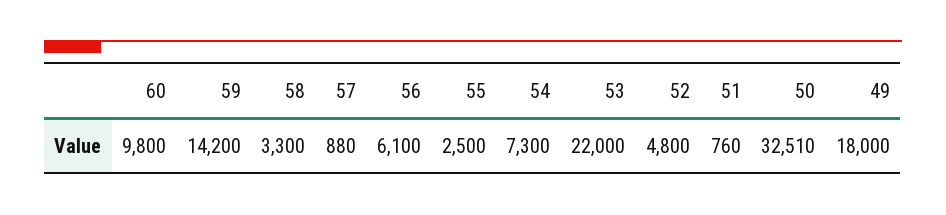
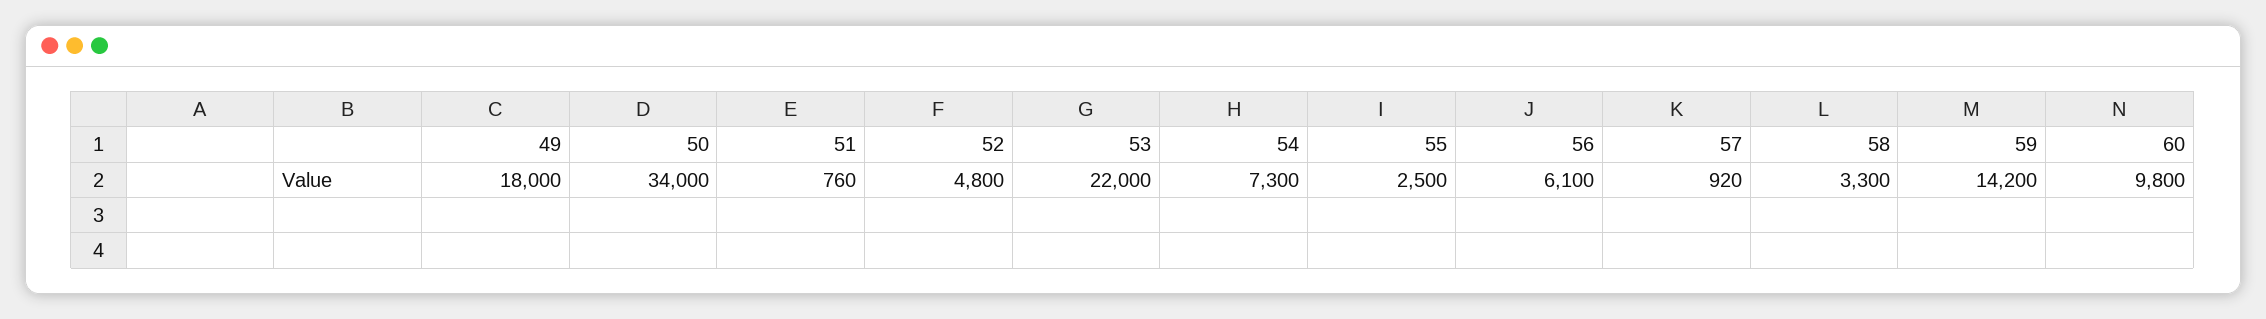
57: 880 -> 920
50: 32510 -> 34000

